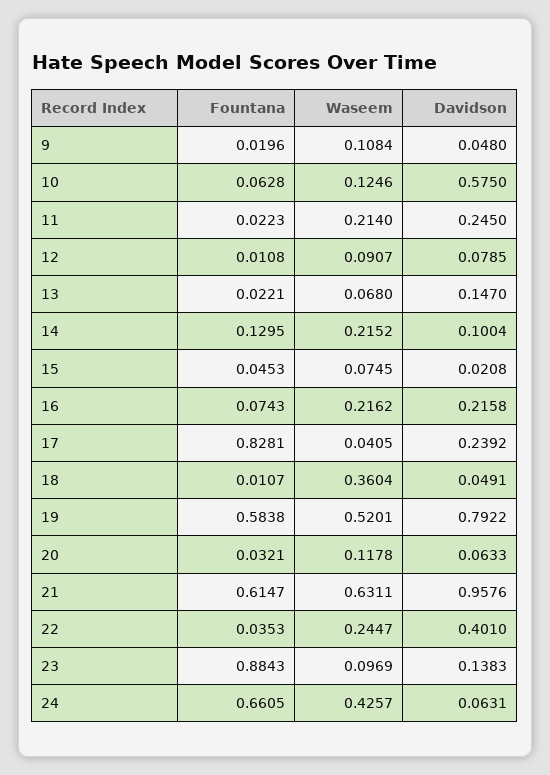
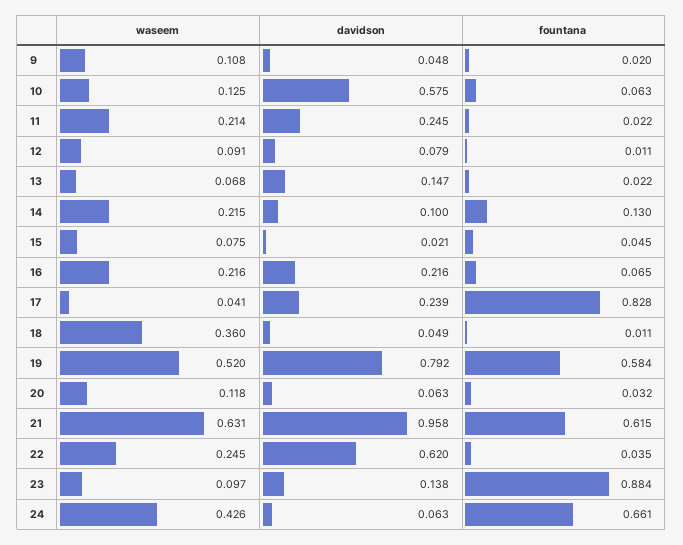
Fountana, 16: 0.0743 -> 0.065
Davidson, 22: 0.401 -> 0.62

